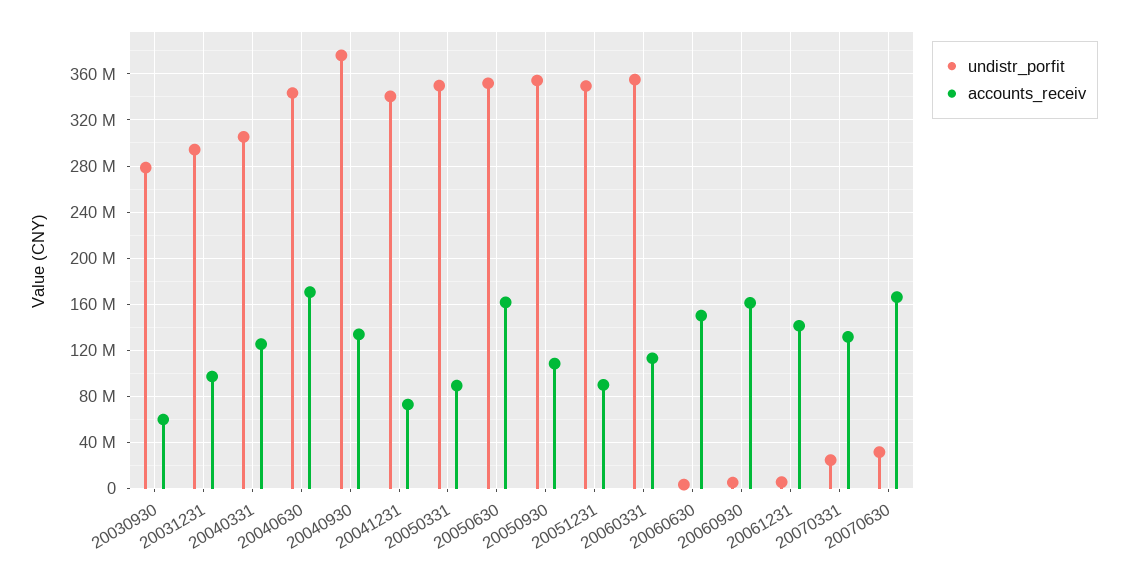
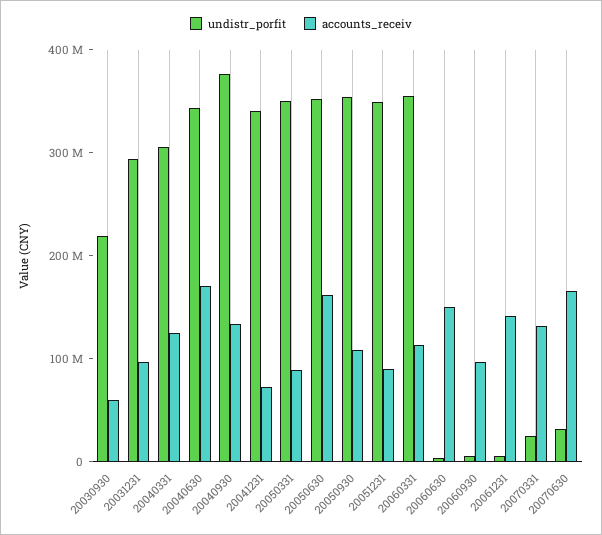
undistr_porfit, 20030930: 280000000 -> 220000000
accounts_receiv, 20060930: 160000000 -> 100000000

